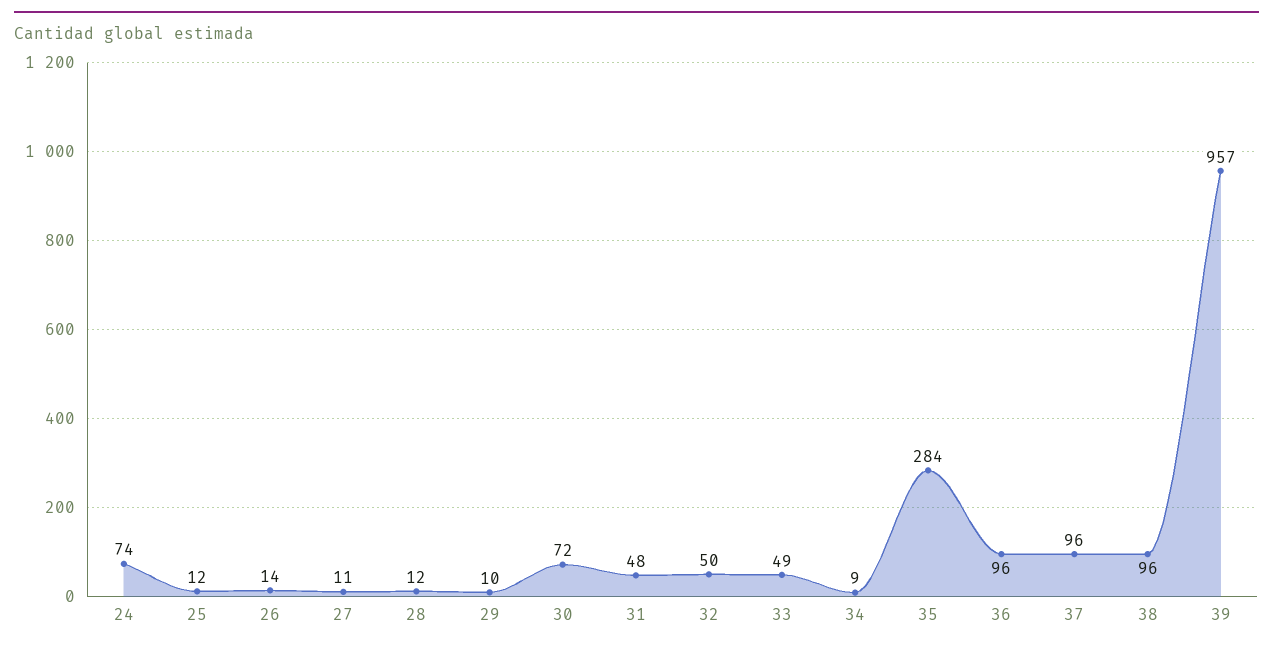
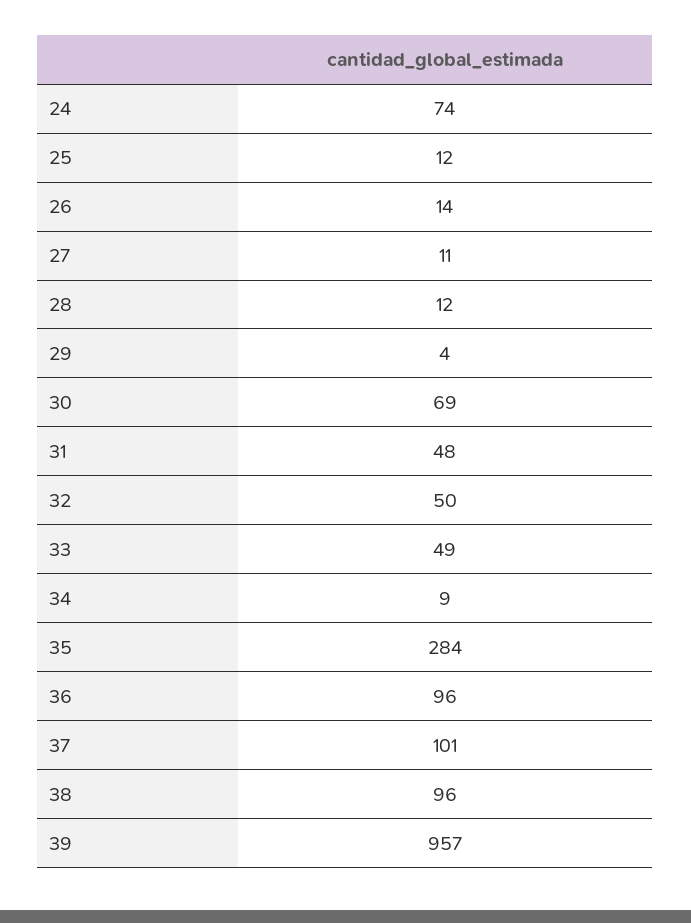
29: 10 -> 4
30: 72 -> 69
37: 96 -> 101

